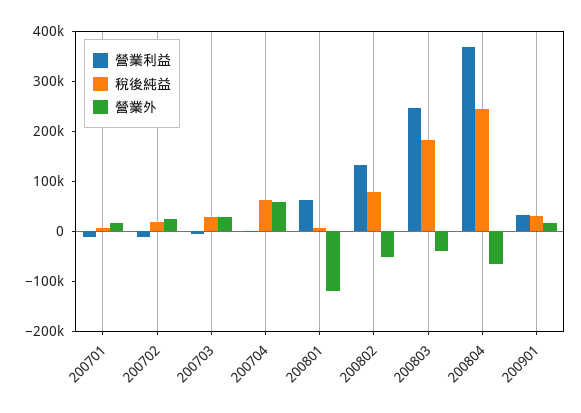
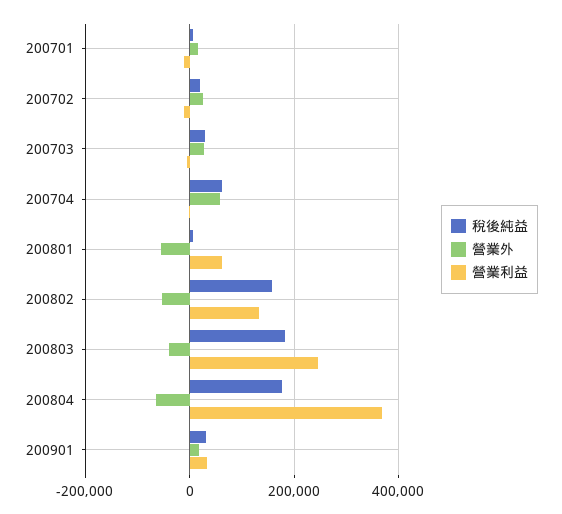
營業外, 200801: -120000 -> -60000
稅後純益, 200802: 80000 -> 160000
稅後純益, 200804: 240000 -> 180000

